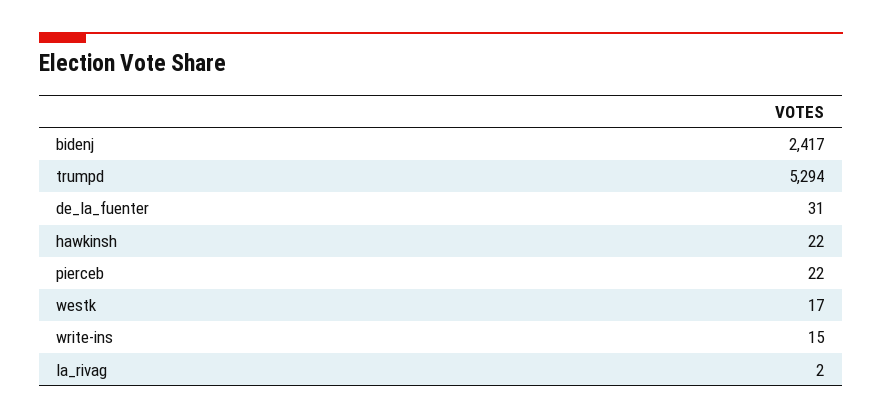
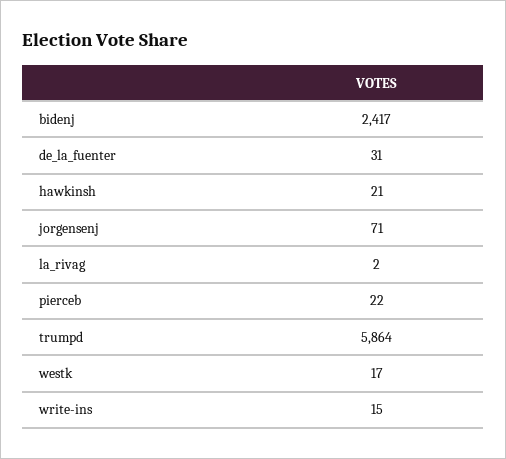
trumpd: 5294 -> 5864
hawkinsh: 22 -> 21
jorgensenj: none -> 71

